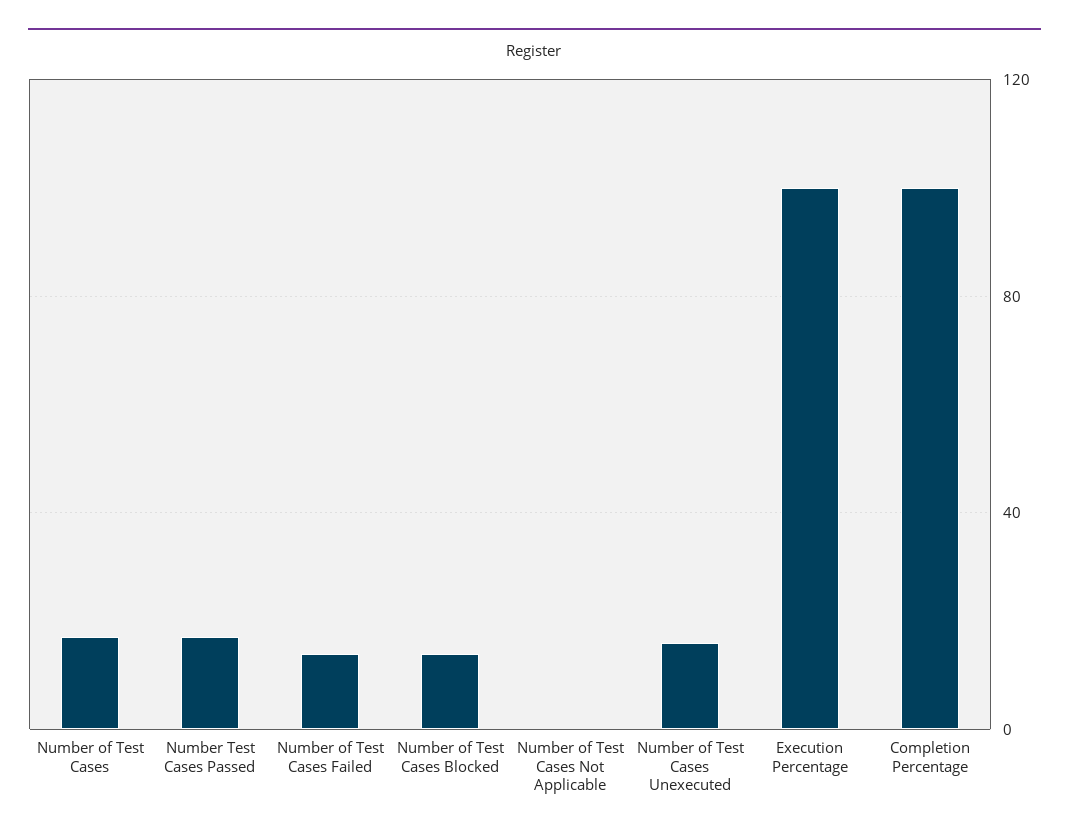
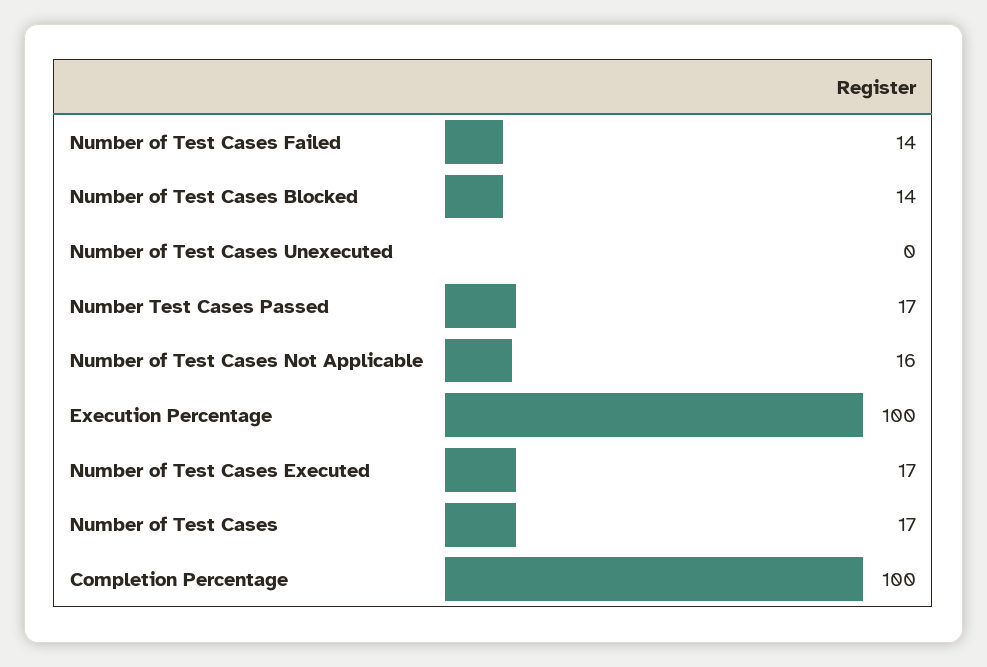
Number of Test Cases Not Applicable: 0 -> 16
Number of Test Cases Unexecuted: 15 -> 0
Number of Test Cases Executed: none -> 17

